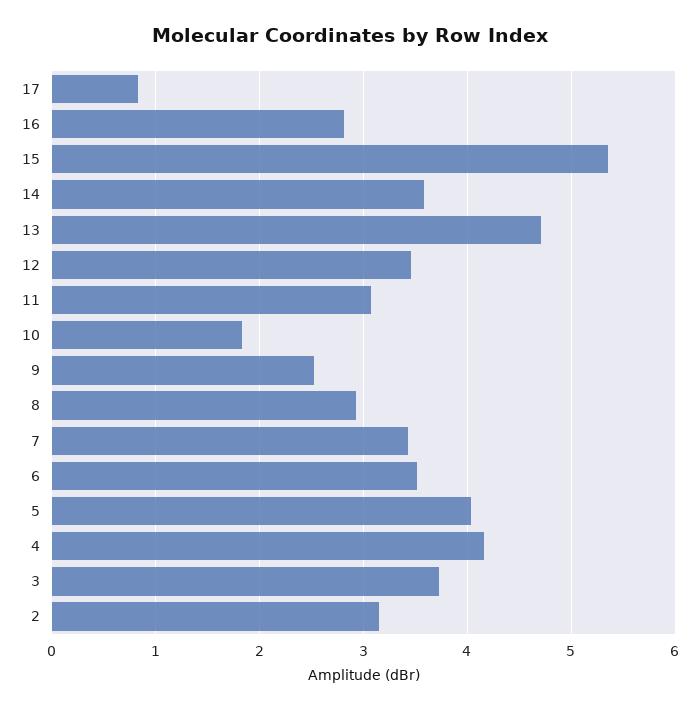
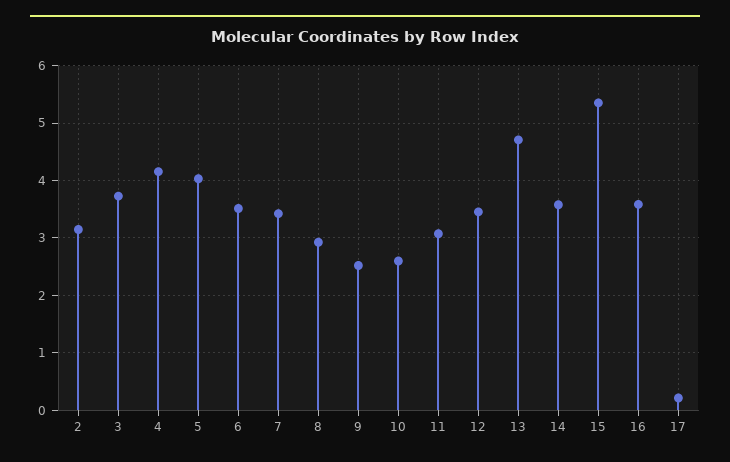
17: 0.8 -> 0.2
16: 2.8 -> 3.6
10: 1.8 -> 2.6

